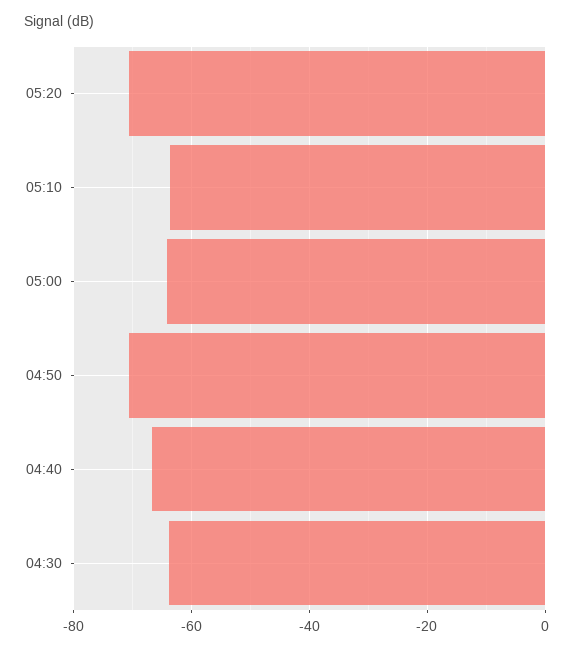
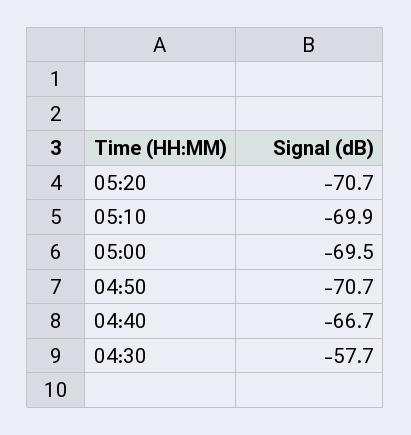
05:10: -64 -> -69.9
05:00: -64 -> -69.5
04:30: -64 -> -57.7

